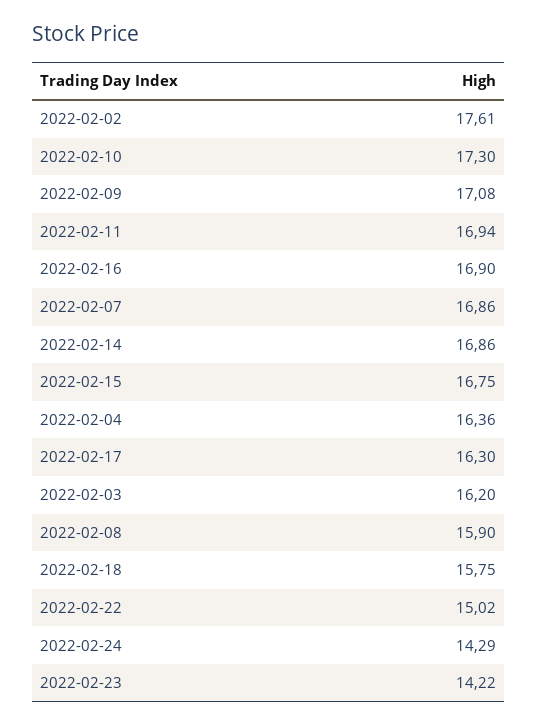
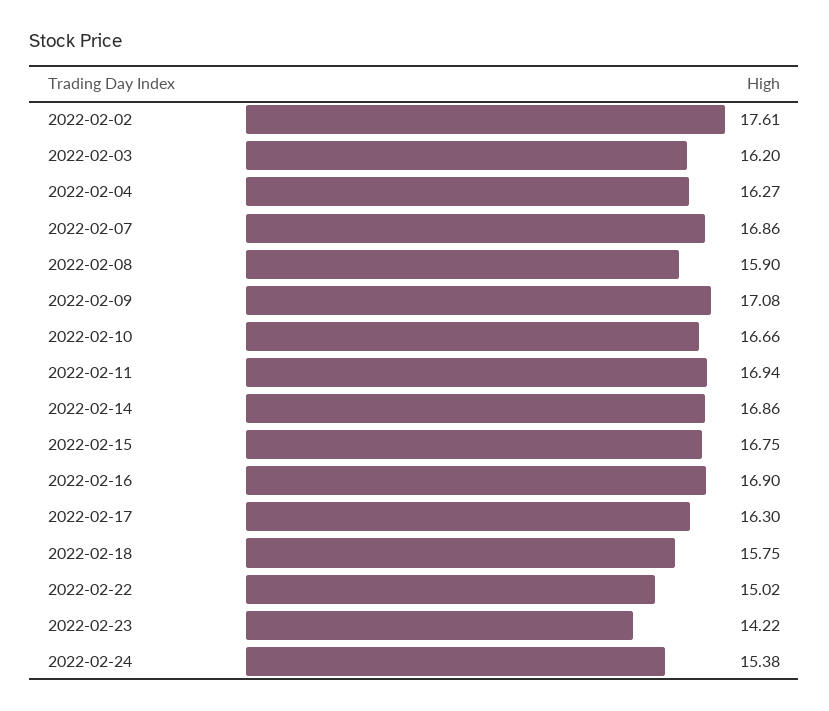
2022-02-10: 17.3 -> 16.66
2022-02-04: 16.36 -> 16.27
2022-02-24: 14.29 -> 15.38

